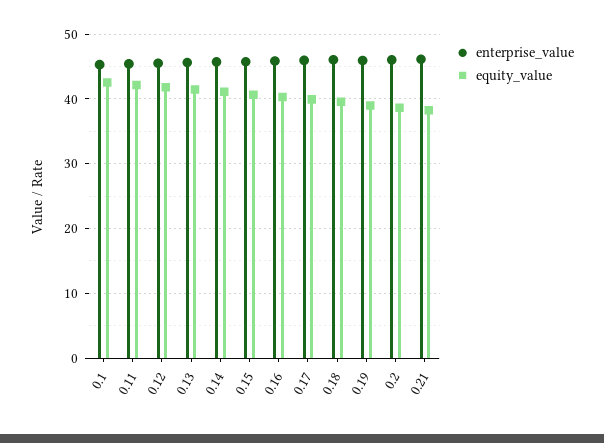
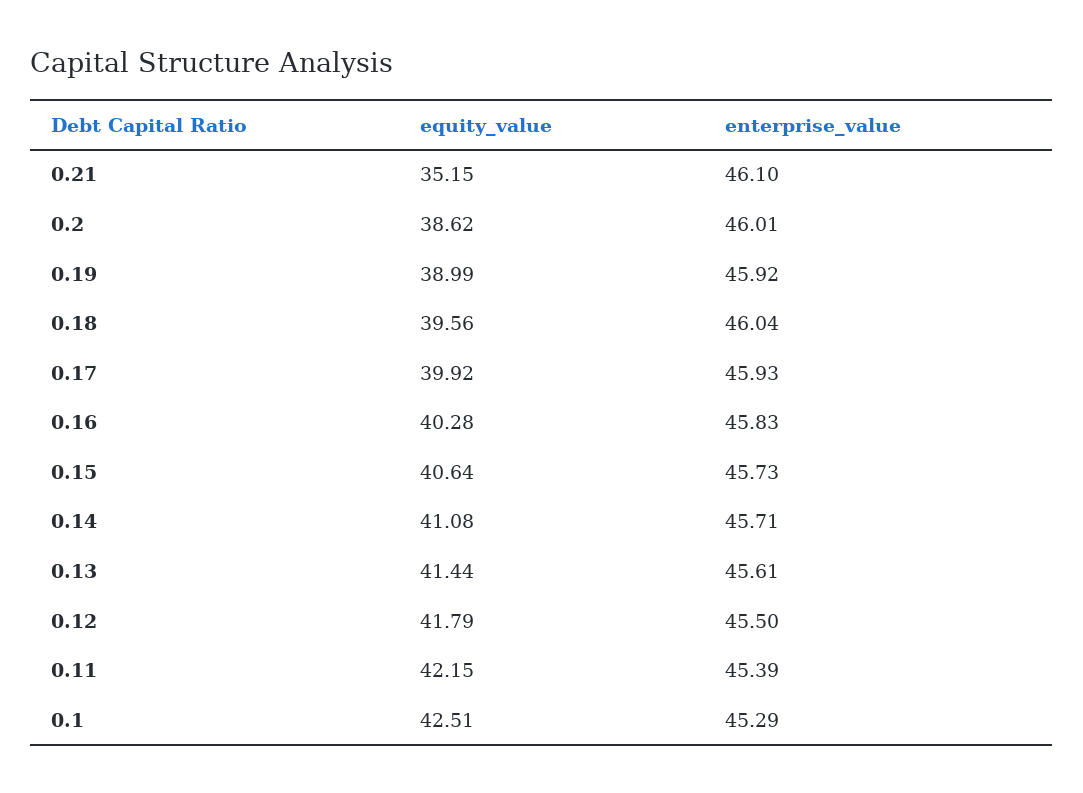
equity_value, 0.21: 38 -> 35.15

